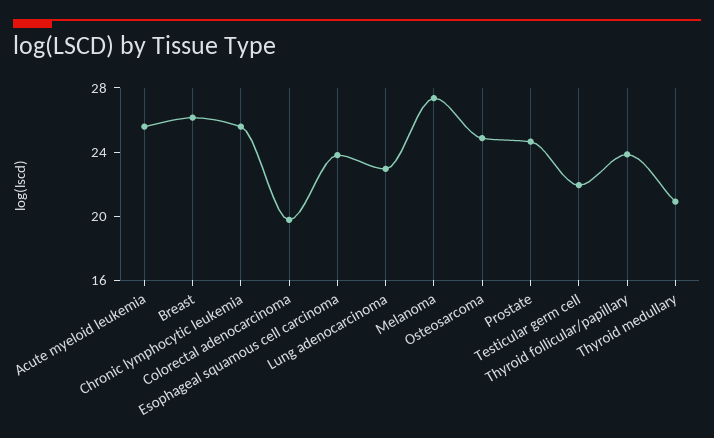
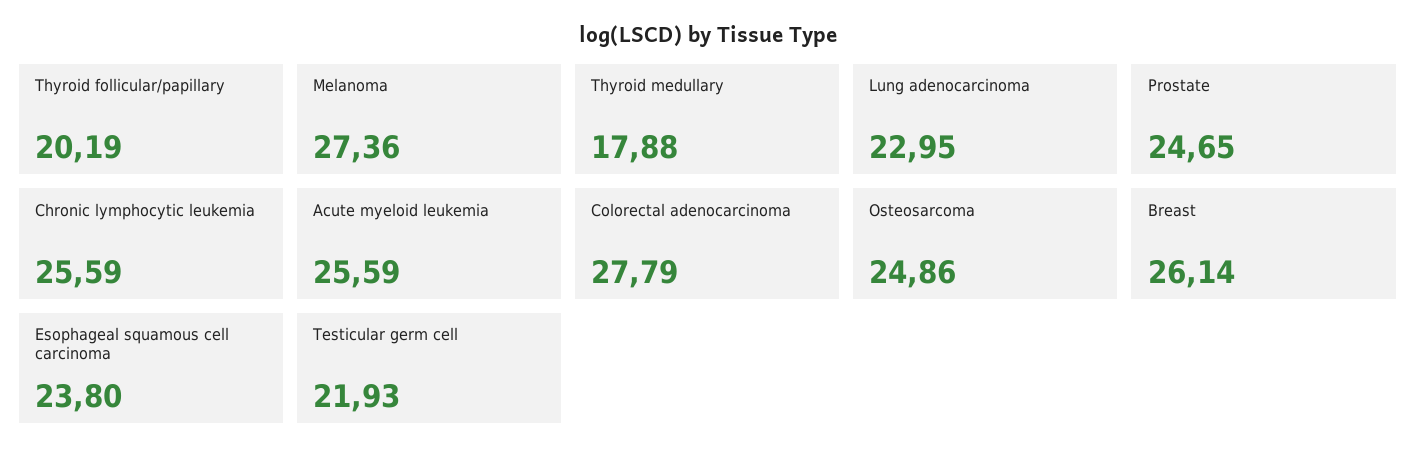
Colorectal adenocarcinoma: 20 -> 27.79
Thyroid follicular/papillary: 24 -> 20.19
Thyroid medullary: 21 -> 17.88

